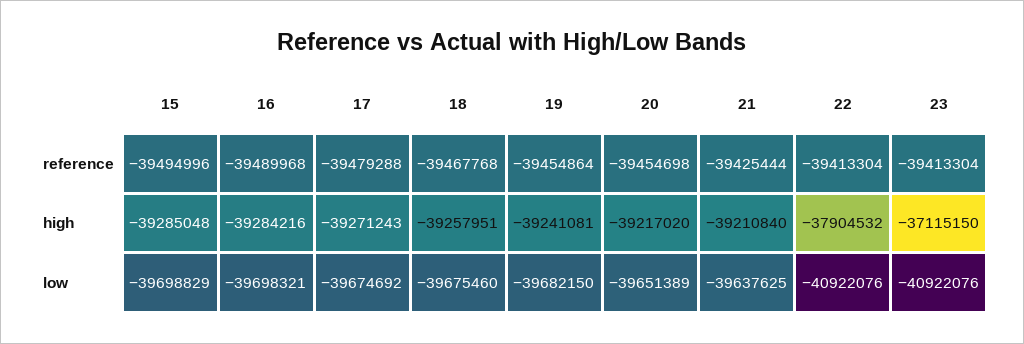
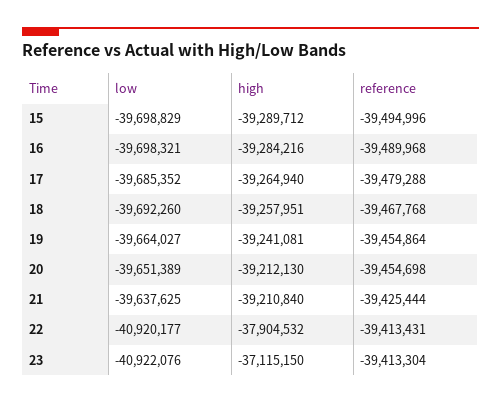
22, reference: -39413304 -> -39413431
15, high: -39285048 -> -39289712
17, high: -39271243 -> -39264940
20, high: -39217020 -> -39212130
17, low: -39674692 -> -39685352
18, low: -39675460 -> -39692260
19, low: -39682150 -> -39664027
22, low: -40922076 -> -40920177

